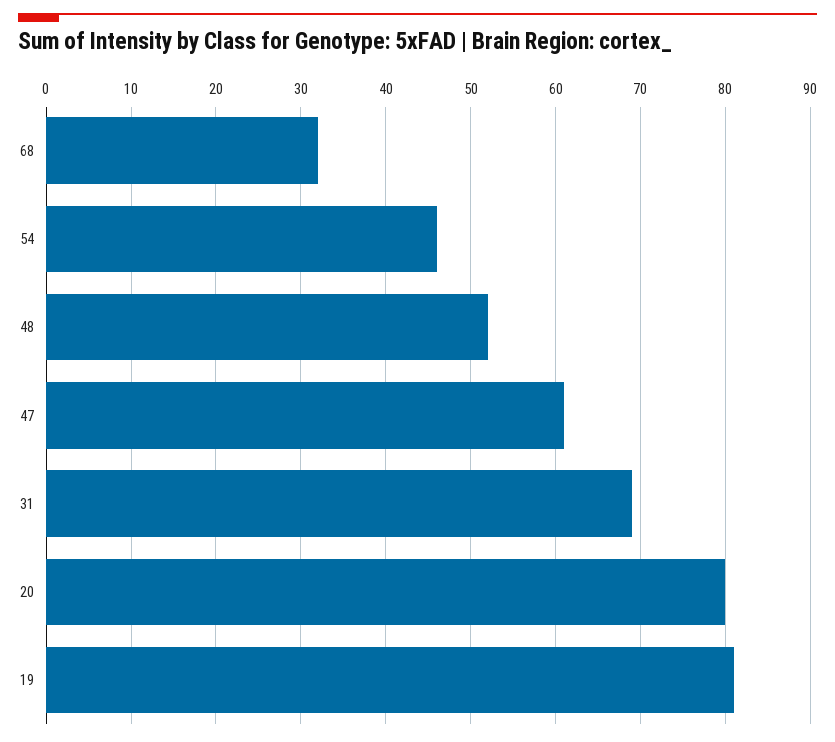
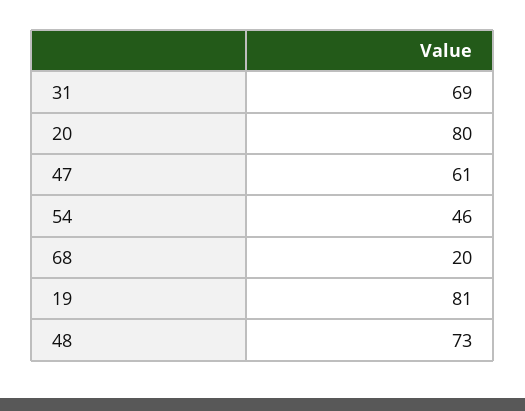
68: 32 -> 20
48: 52 -> 73

